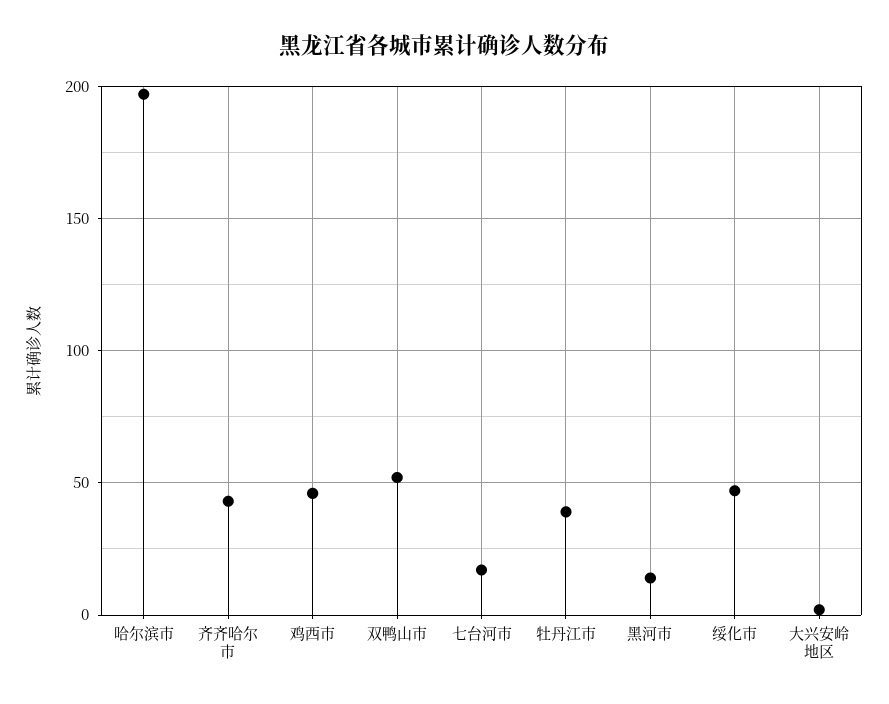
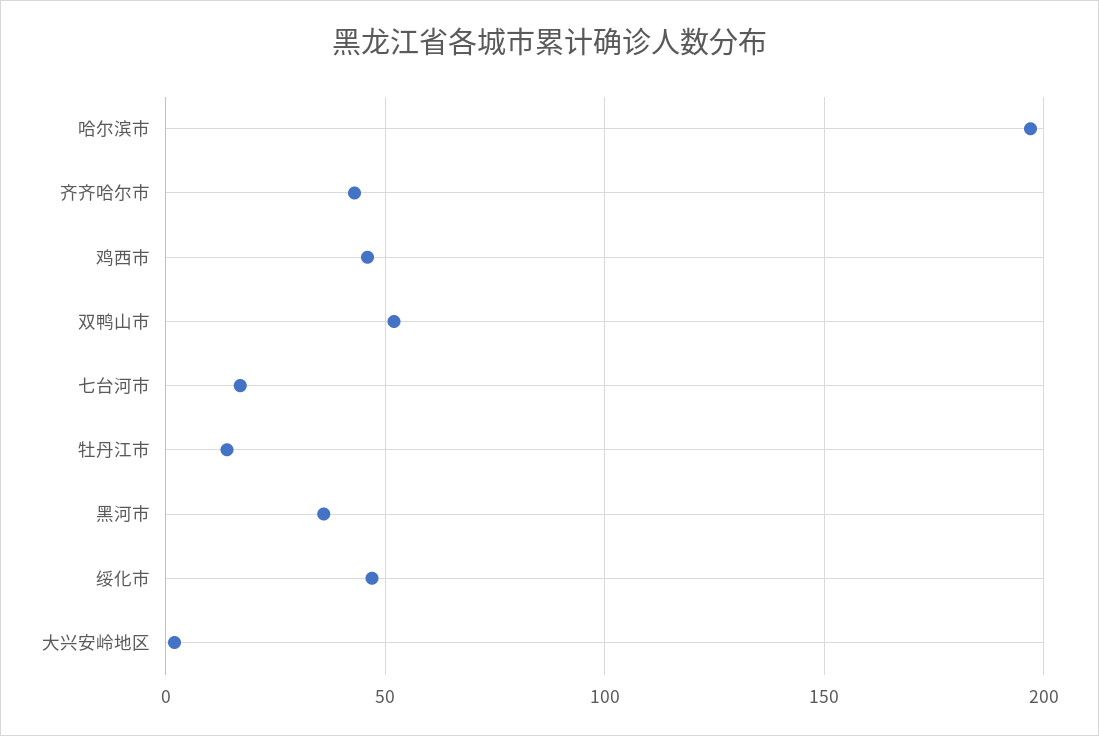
牡丹江市: 40 -> 15
黑河市: 15 -> 35

